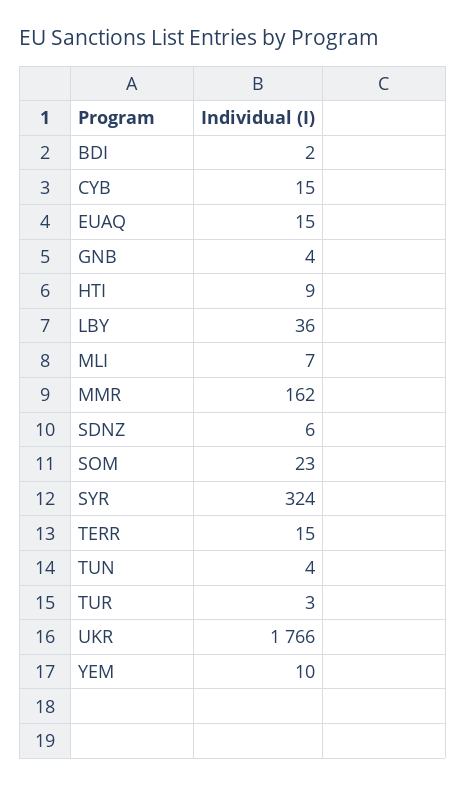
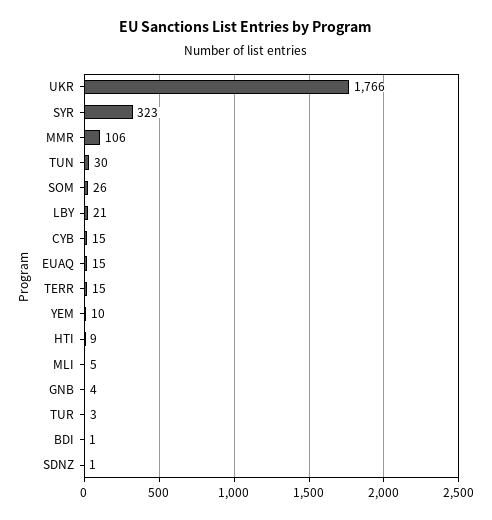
BDI: 2 -> 1
LBY: 36 -> 21
MLI: 7 -> 5
MMR: 162 -> 106
SDNZ: 6 -> 1
SOM: 23 -> 26
SYR: 324 -> 323
TUN: 4 -> 30

